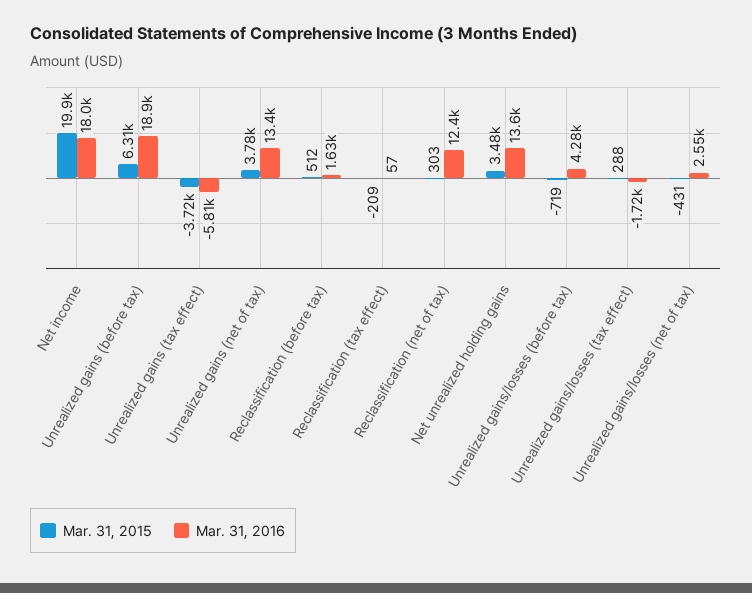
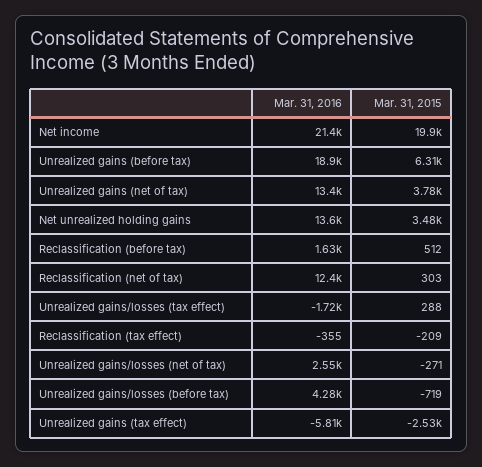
Mar. 31, 2016, Net income: 18000 -> 21400
Mar. 31, 2015, Unrealized gains (tax effect): -3720 -> -2530
Mar. 31, 2016, Reclassification (tax effect): 57 -> -355
Mar. 31, 2015, Unrealized gains/losses (net of tax): -431 -> -271

